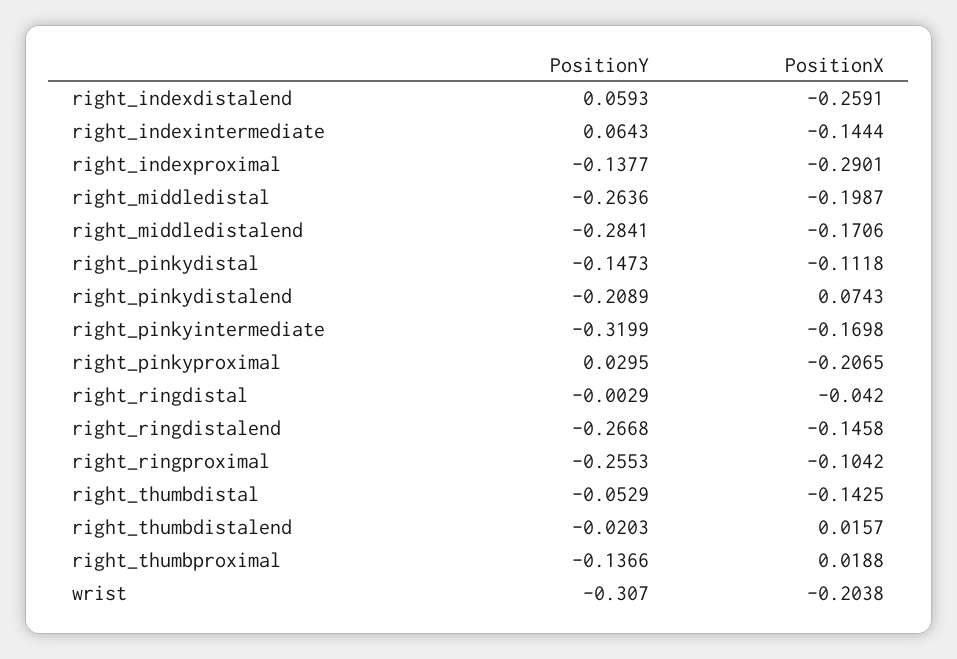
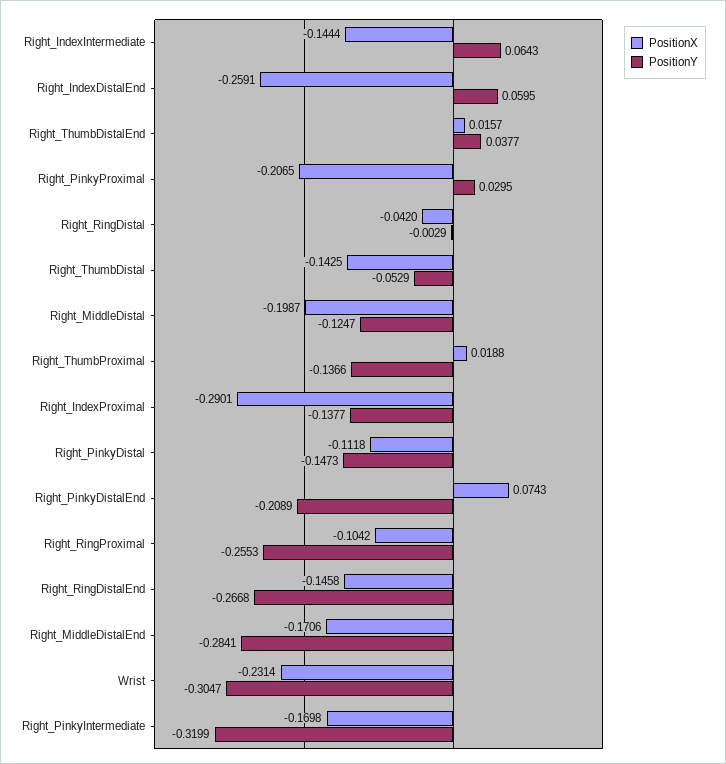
PositionY, right_indexdistalend: 0.0593 -> 0.0595
PositionY, right_middledistal: -0.2636 -> -0.1247
PositionY, right_thumbdistalend: -0.0203 -> 0.0377
PositionY, wrist: -0.307 -> -0.3047
PositionX, wrist: -0.2038 -> -0.2314

